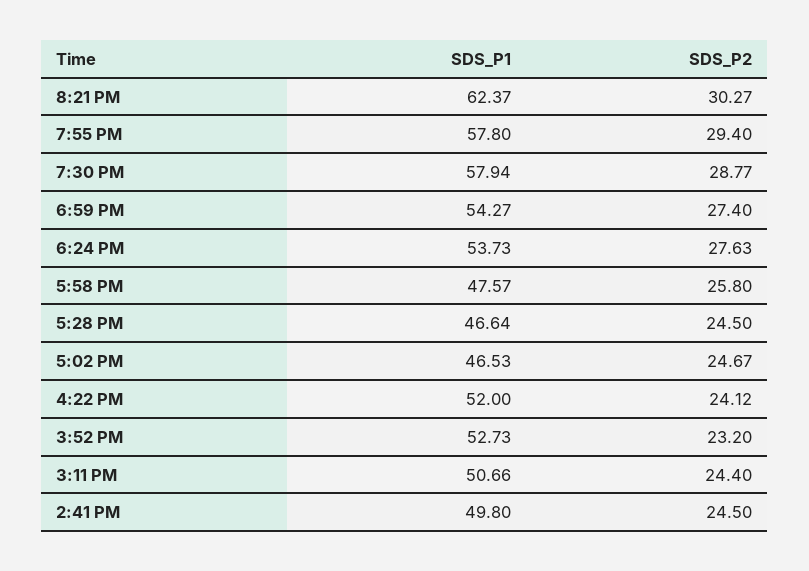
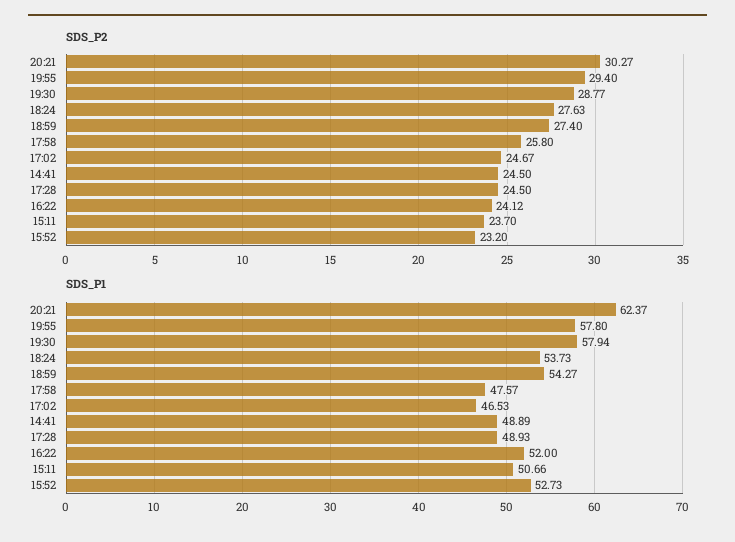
SDS_P1, 5:28 PM: 46.64 -> 48.93
SDS_P2, 3:11 PM: 24.4 -> 23.7
SDS_P1, 2:41 PM: 49.8 -> 48.89

